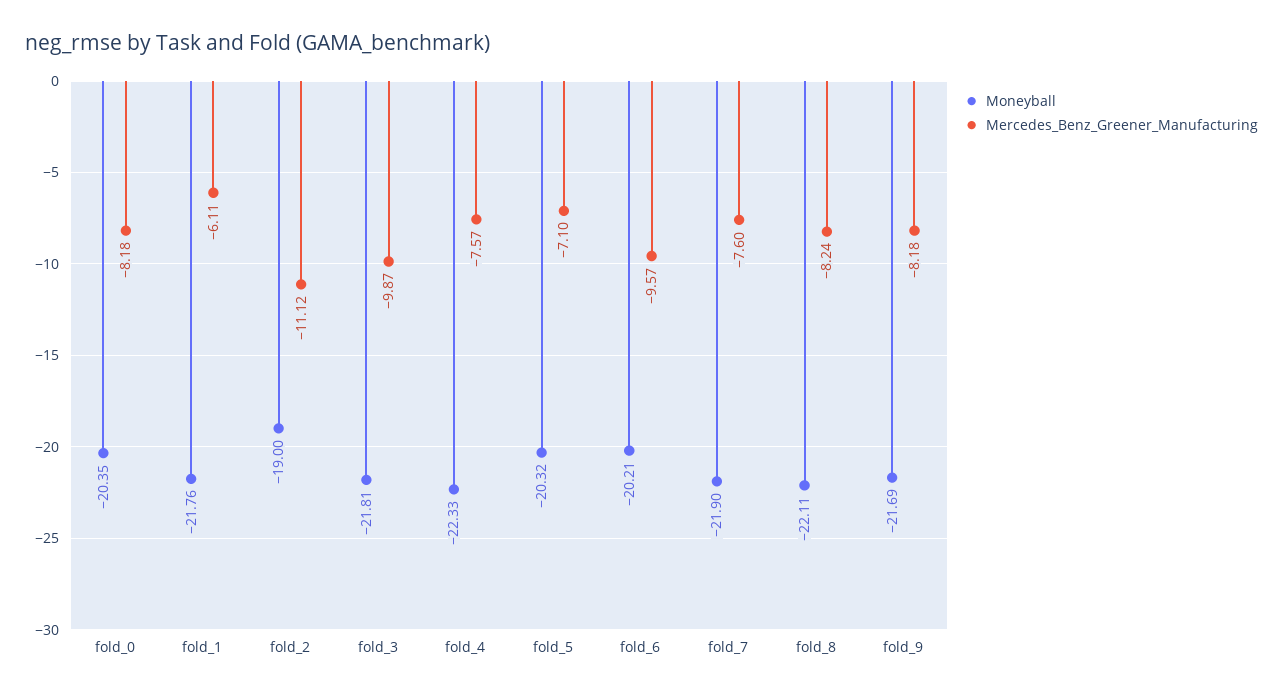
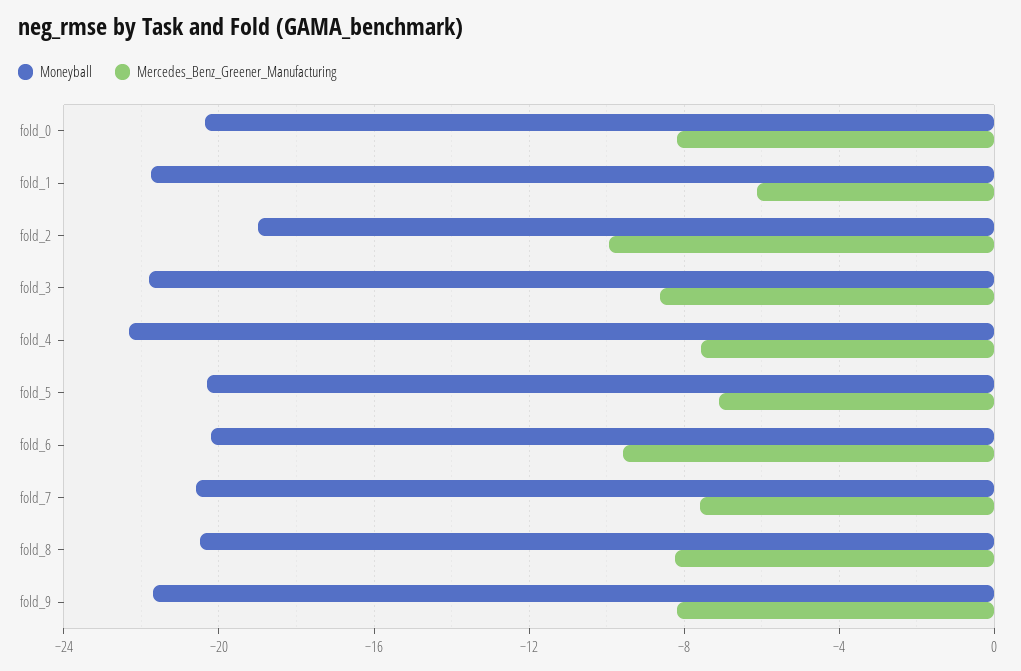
Mercedes_Benz_Greener_Manufacturing, fold_2: -11.12 -> -10
Mercedes_Benz_Greener_Manufacturing, fold_3: -9.87 -> -8.5
Moneyball, fold_7: -21.9 -> -20.5
Moneyball, fold_8: -22.11 -> -20.5

